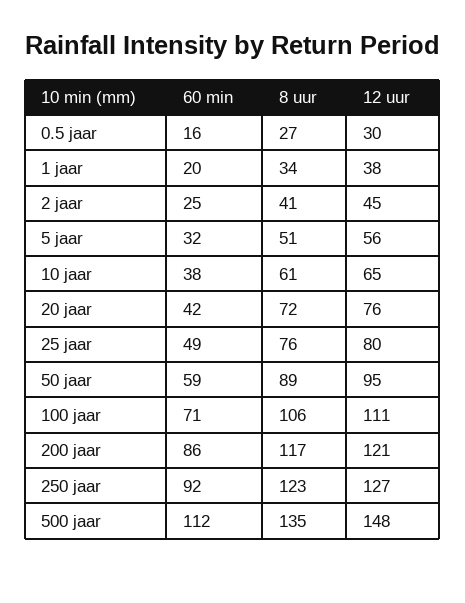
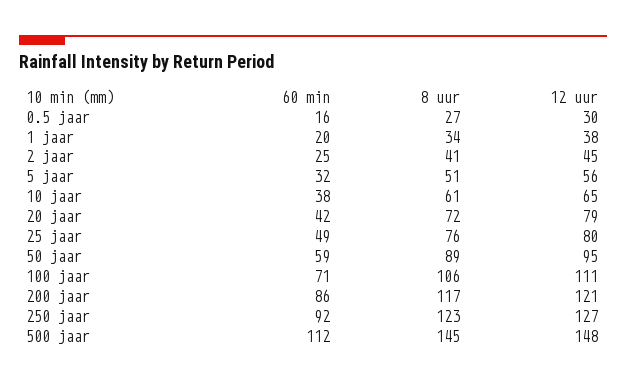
12 uur, 20 jaar: 76 -> 79
8 uur, 500 jaar: 135 -> 145

